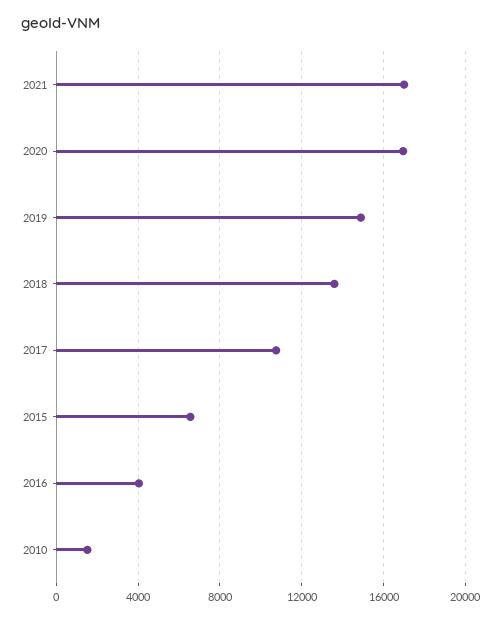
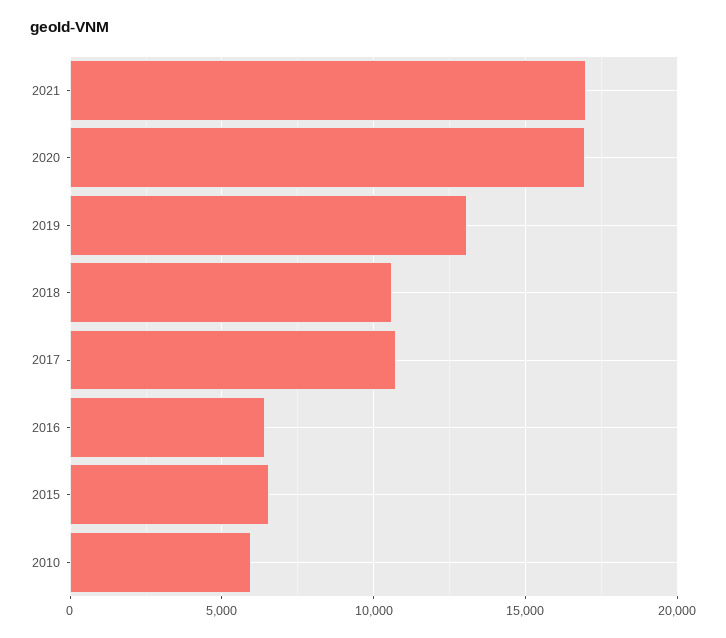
2019: 15000 -> 13000
2018: 13500 -> 10500
2016: 4000 -> 6500
2010: 1500 -> 6000

